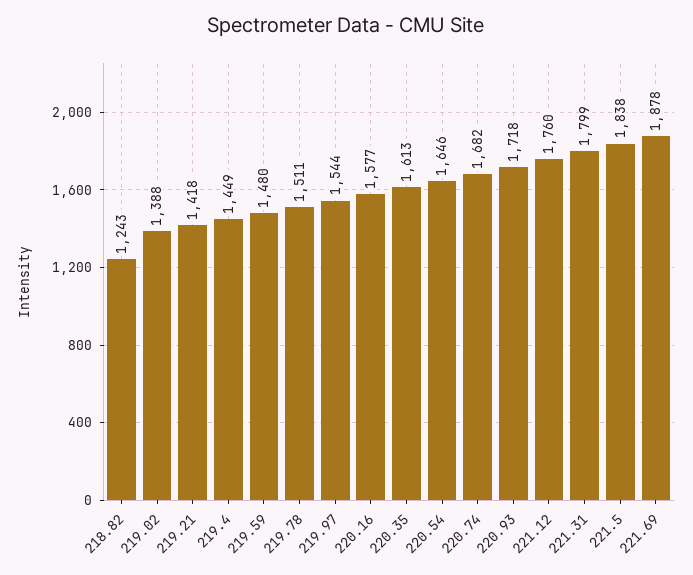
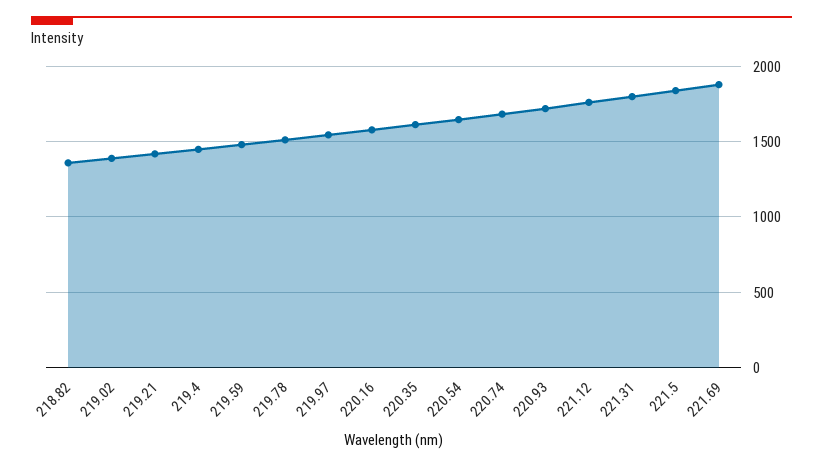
218.82: 1243 -> 1350

